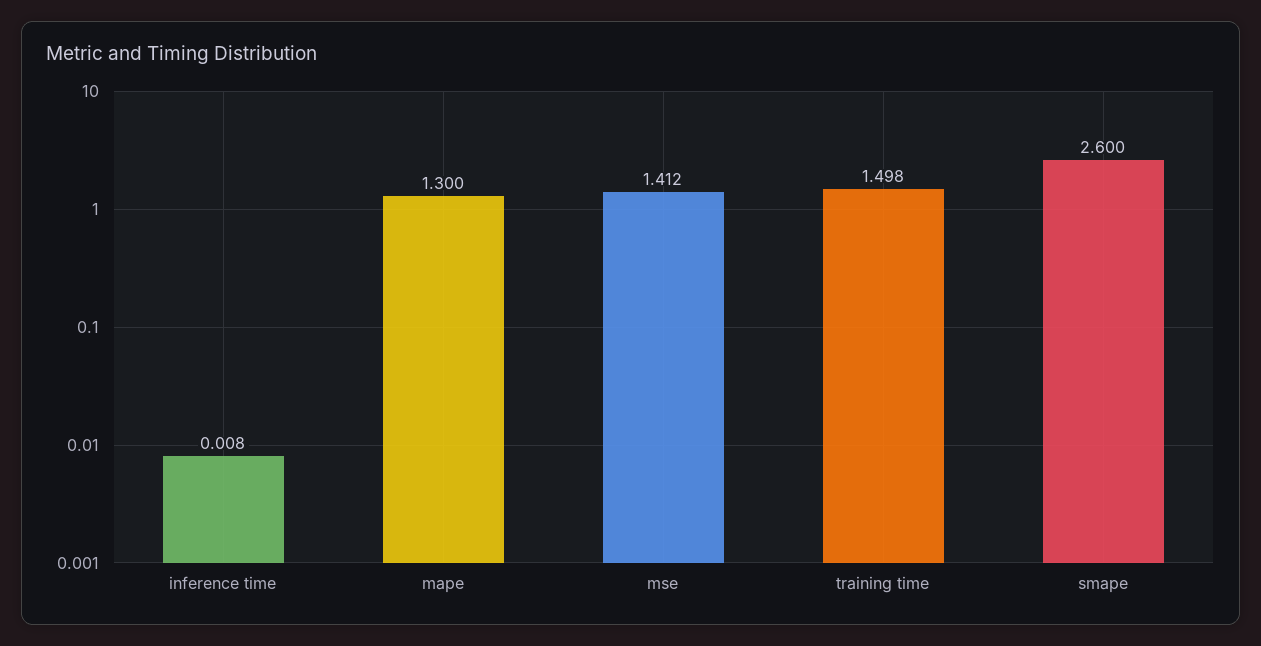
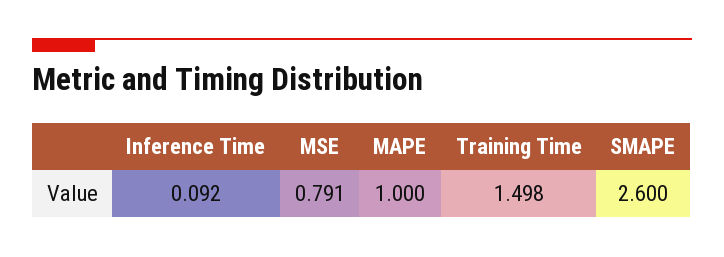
inference time: 0.008 -> 0.092
mape: 1.3 -> 1
mse: 1.412 -> 0.791

